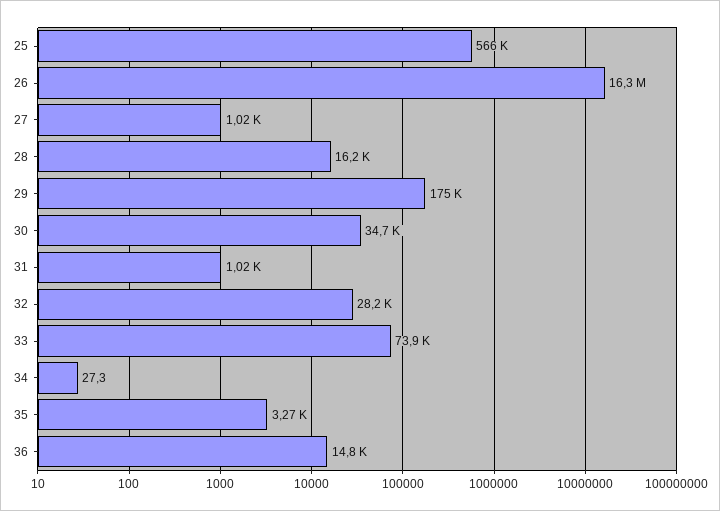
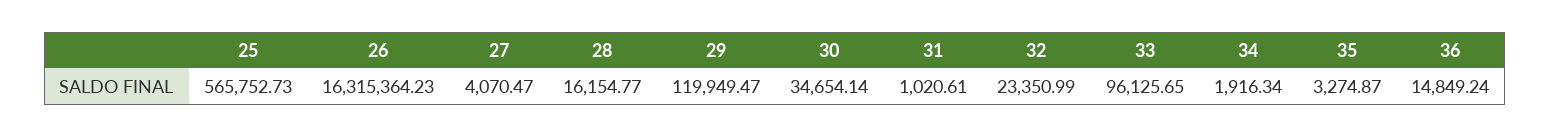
27: 1020 -> 4070.47
29: 175000 -> 119949.47
32: 28200 -> 23350.99
33: 73900 -> 96125.65
34: 27.3 -> 1916.34

